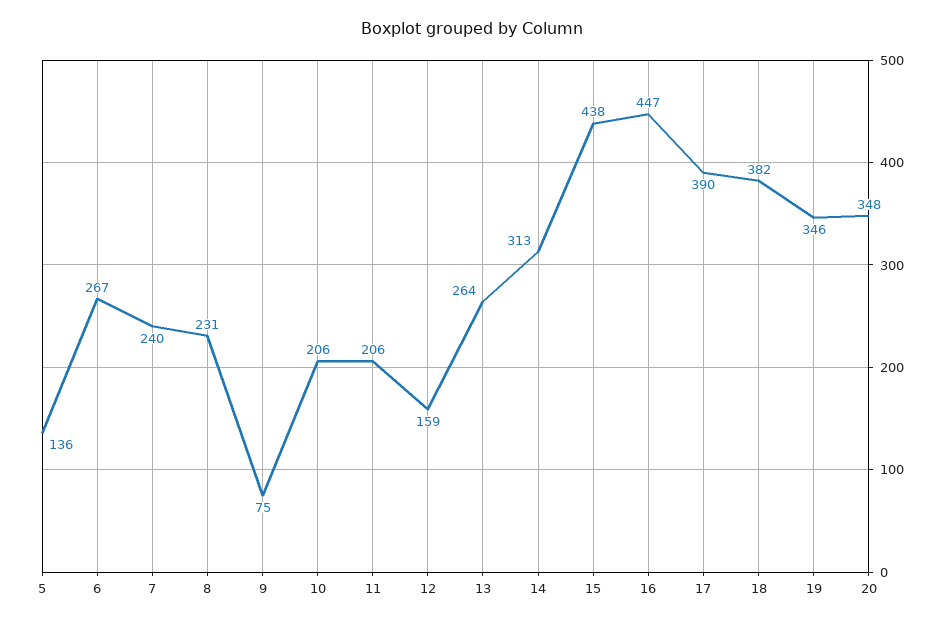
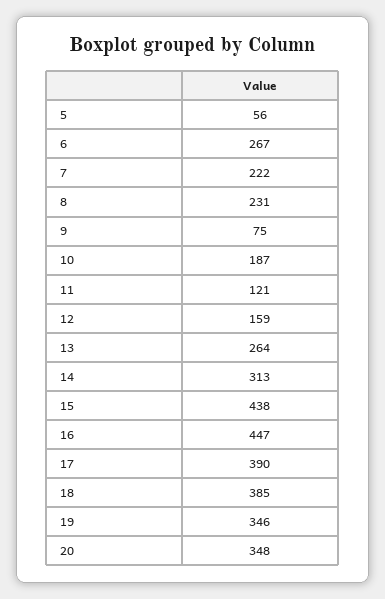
5: 136 -> 56
7: 240 -> 222
10: 206 -> 187
11: 206 -> 121
18: 382 -> 385

